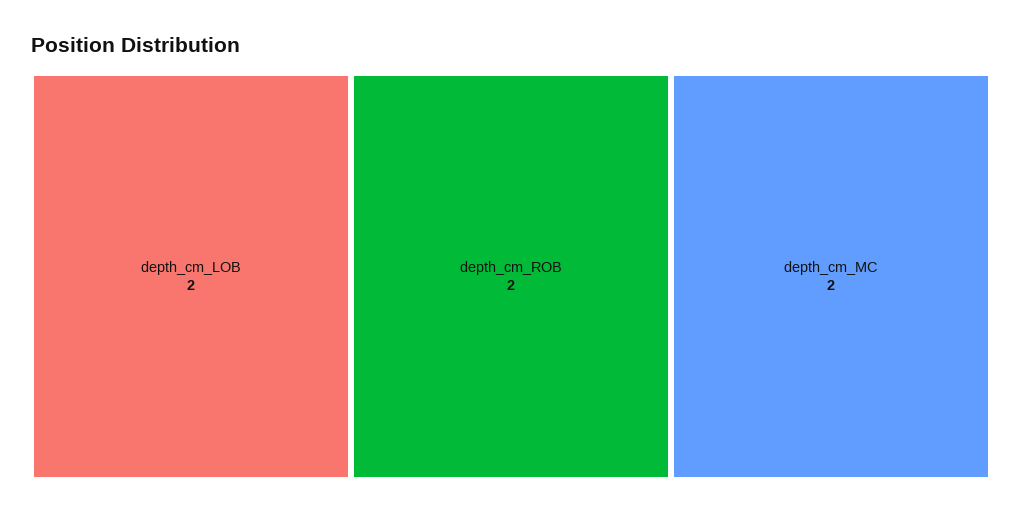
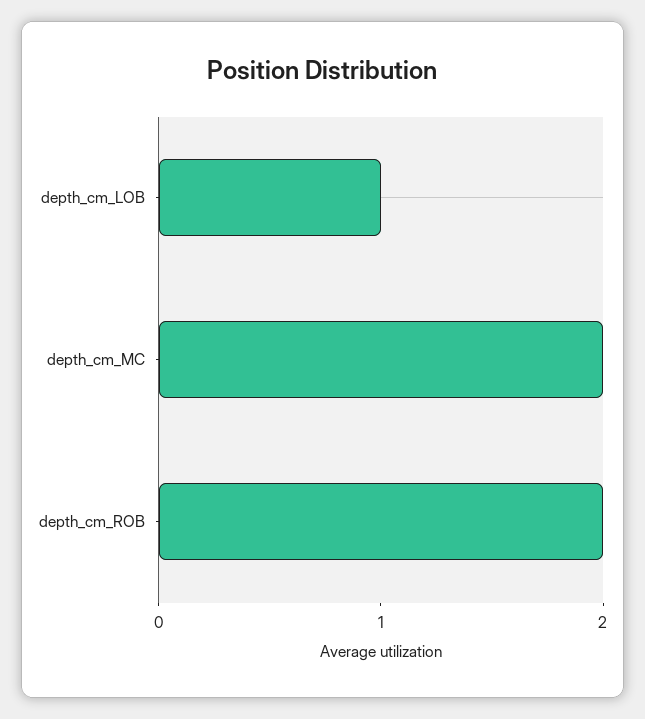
depth_cm_LOB: 2 -> 1

